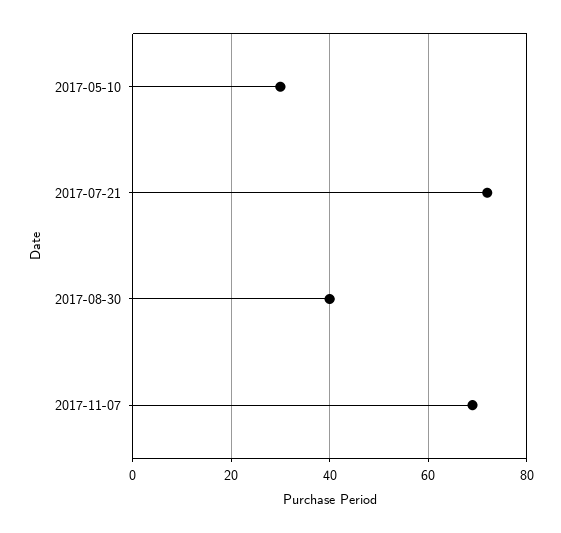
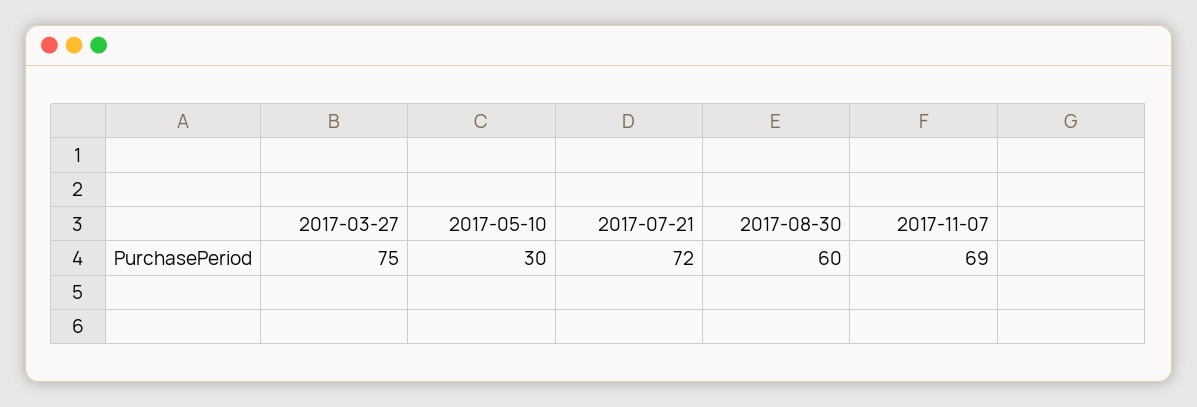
2017-08-30: 40 -> 60
2017-03-27: none -> 75

